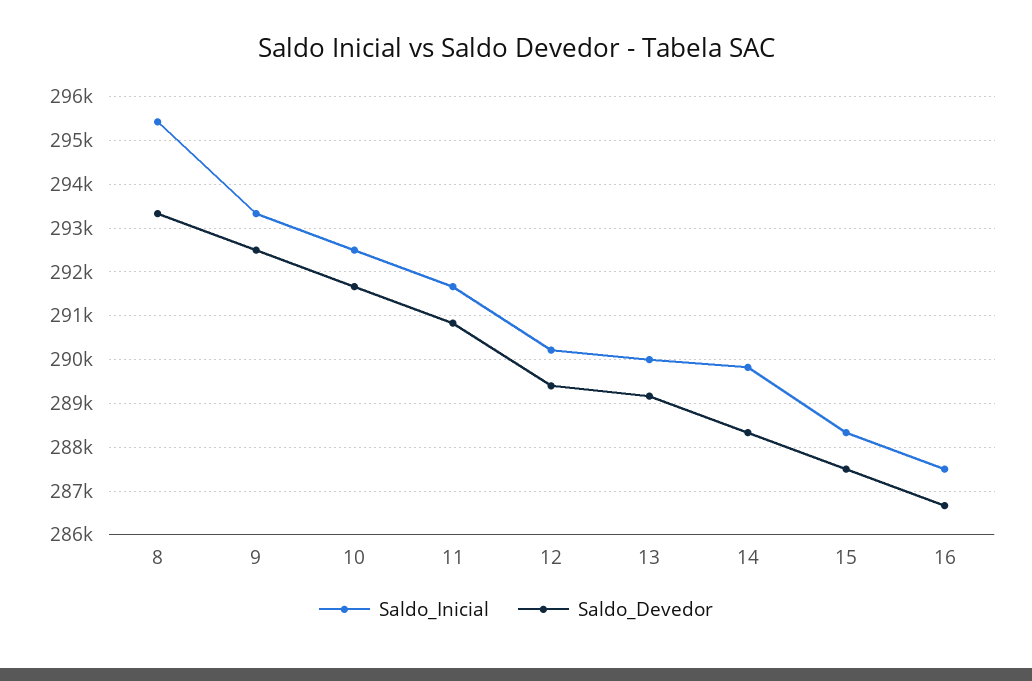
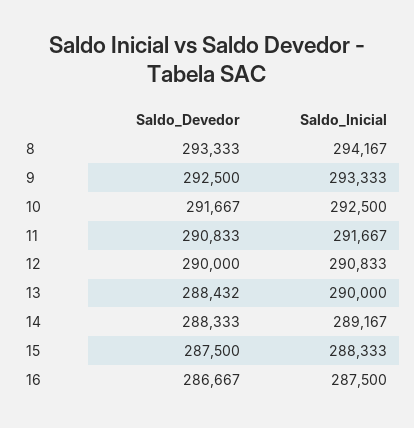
Saldo_Inicial, 8: 295400 -> 294167
Saldo_Inicial, 12: 290200 -> 290833
Saldo_Devedor, 12: 289400 -> 290000
Saldo_Devedor, 13: 289200 -> 288432
Saldo_Inicial, 14: 289800 -> 289167

